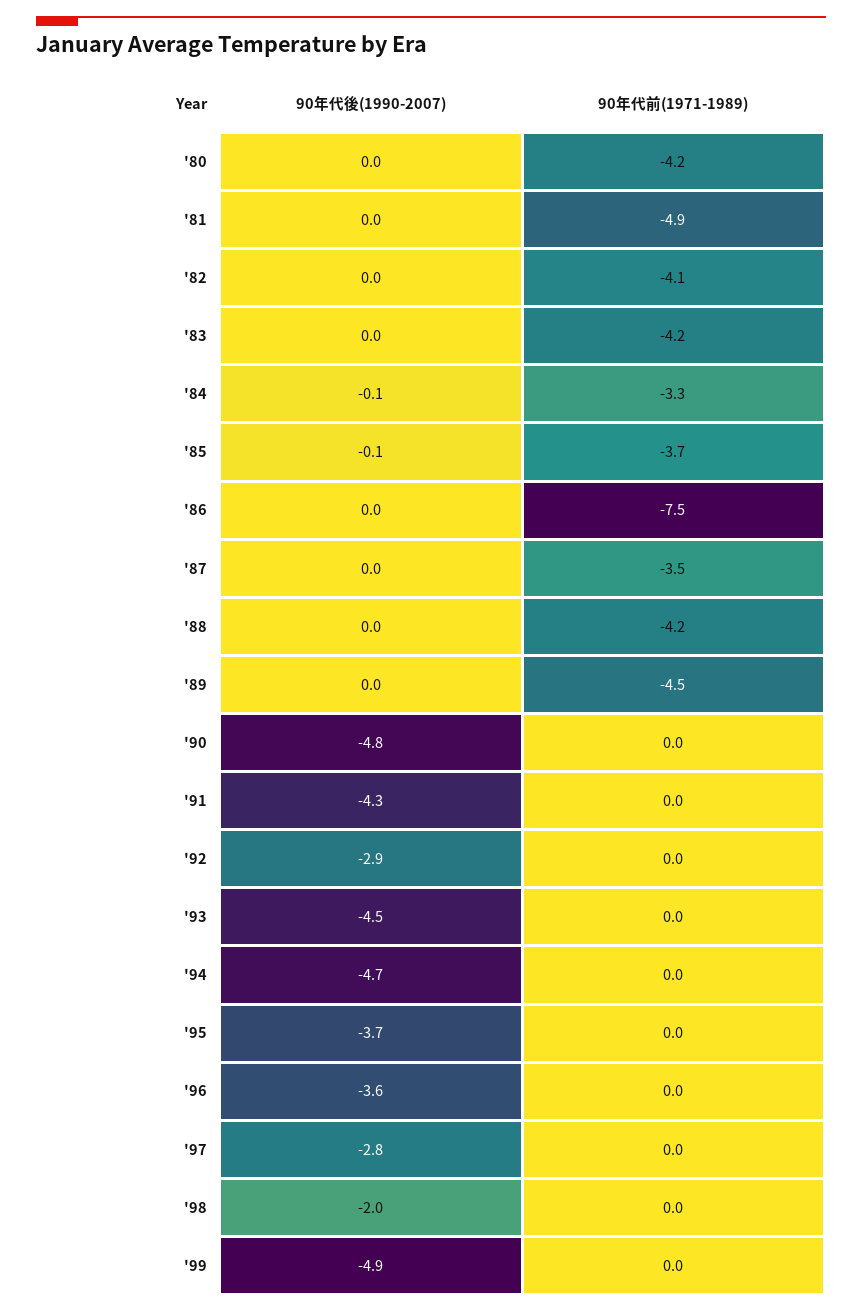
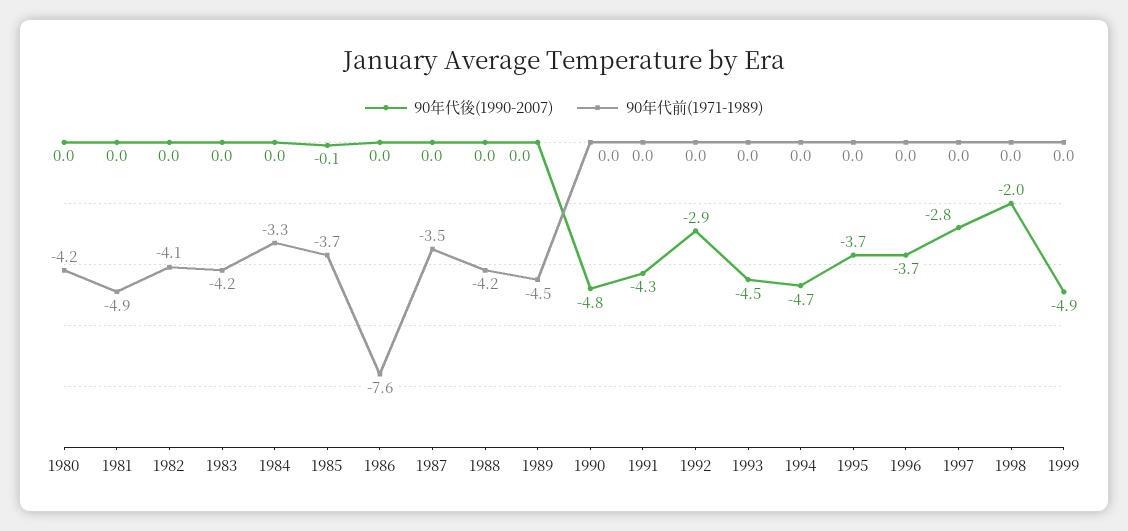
90年代後(1990-2007), '84: -0.1 -> 0
90年代前(1971-1989), '86: -7.5 -> -7.6
90年代後(1990-2007), '96: -3.6 -> -3.7

